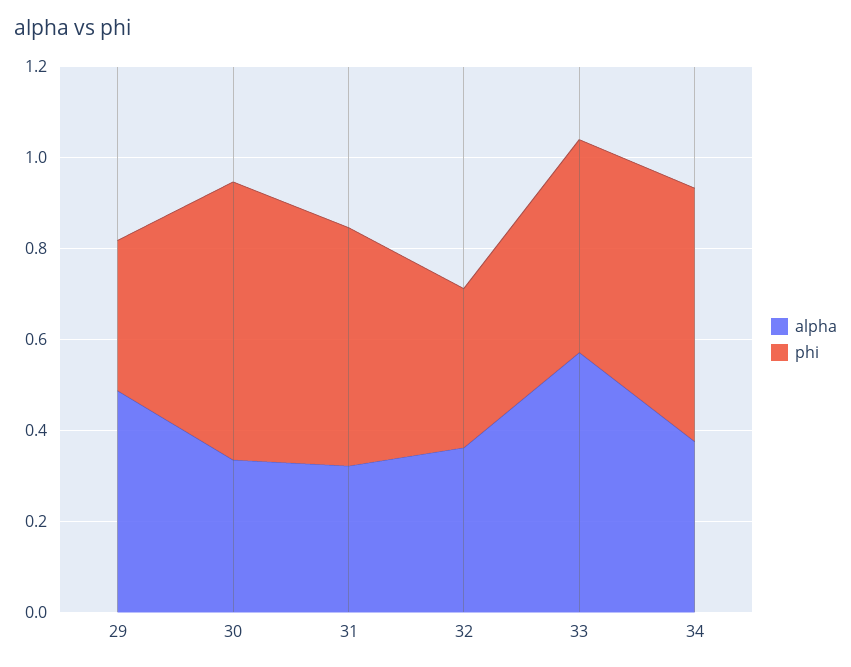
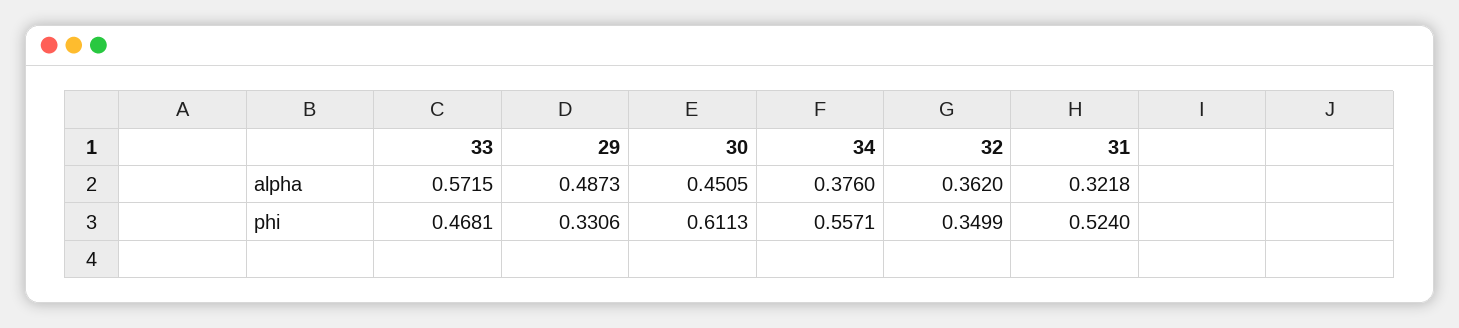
alpha, 30: 0.35 -> 0.4505

